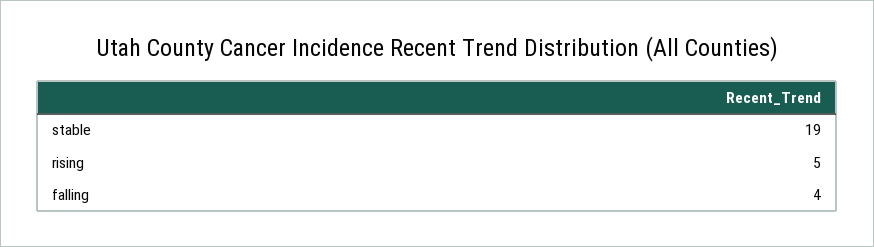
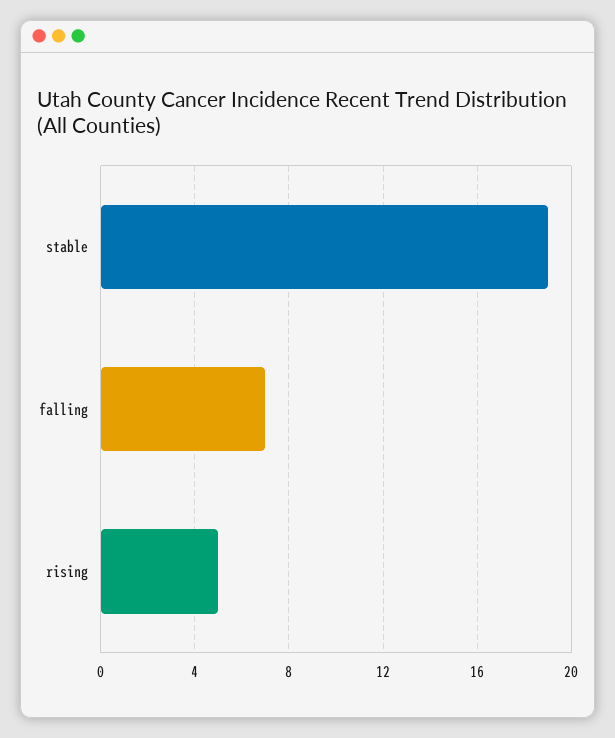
falling: 4 -> 7

